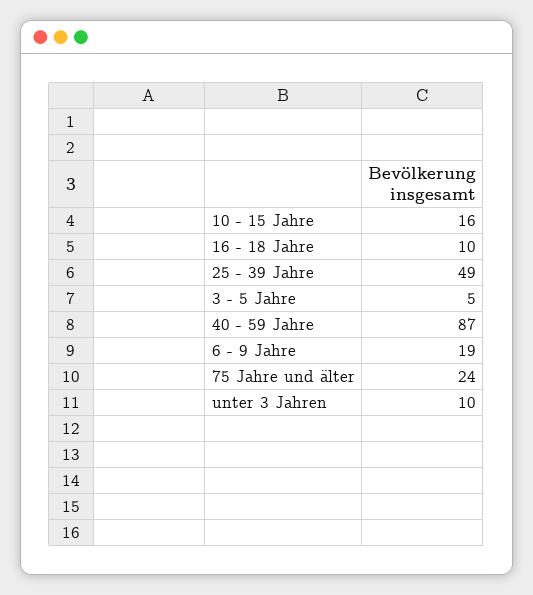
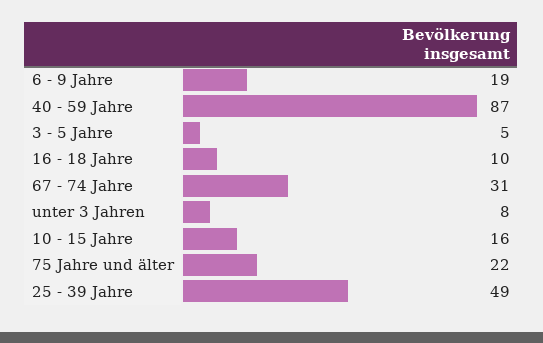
75 Jahre und älter: 24 -> 22
unter 3 Jahren: 10 -> 8
67 - 74 Jahre: none -> 31

